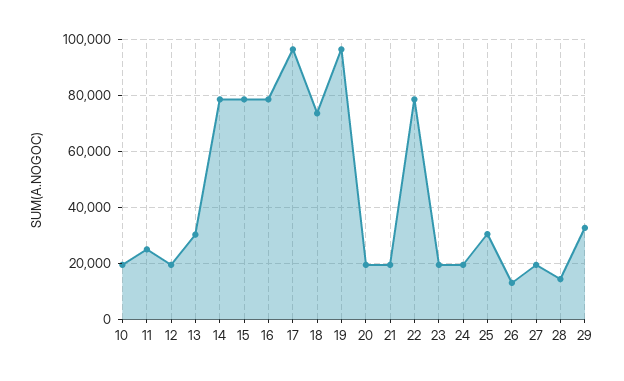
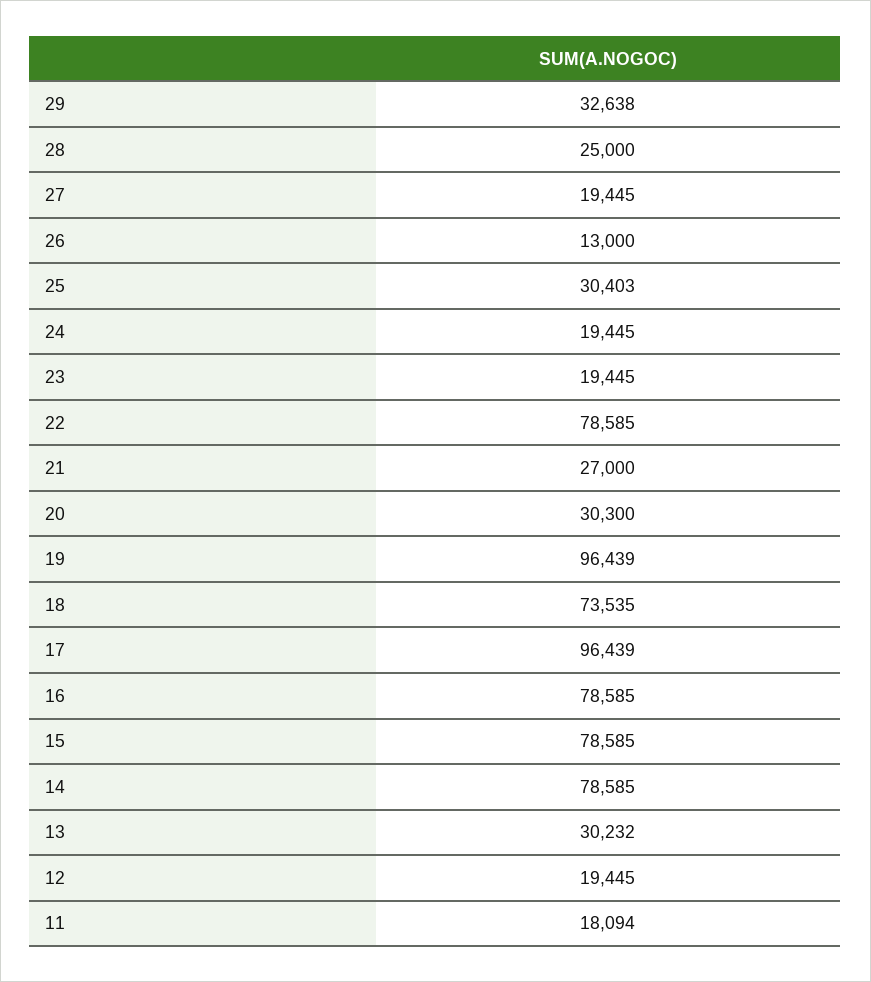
10: 20000 -> none
11: 25000 -> 18094
20: 20000 -> 30300
21: 20000 -> 27000
28: 15000 -> 25000

